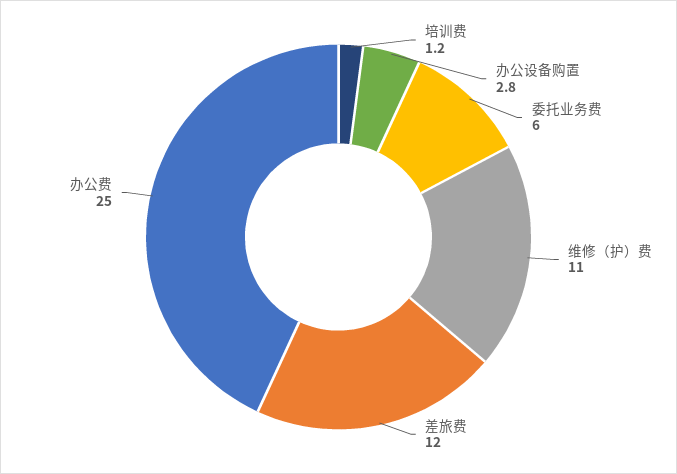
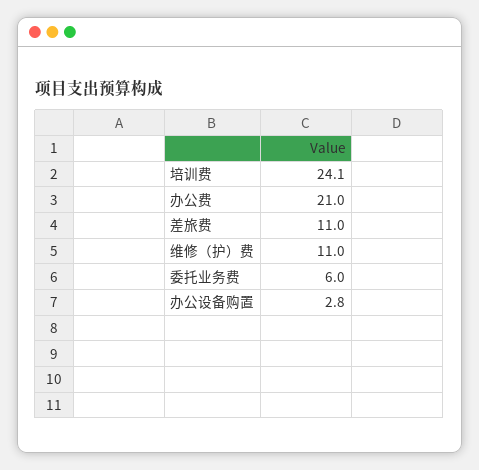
培训费: 1.2 -> 24.1
差旅费: 12 -> 11
办公费: 25 -> 21

